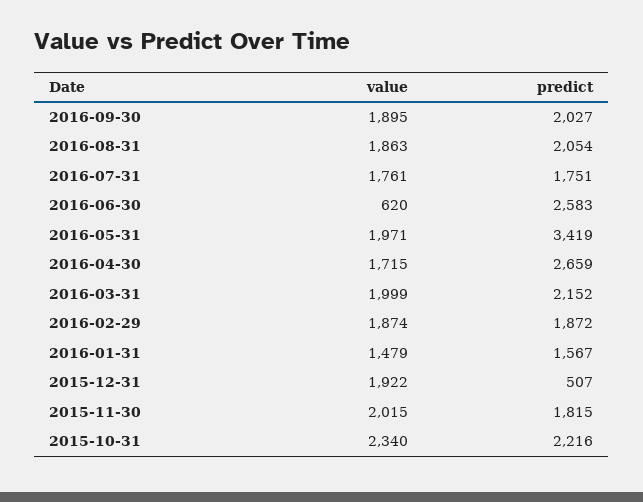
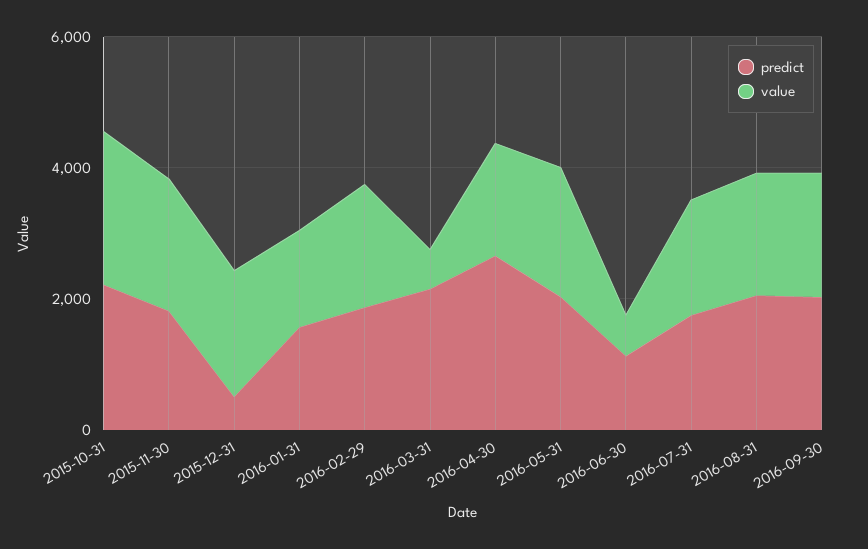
predict, 2016-06-30: 2583 -> 1000
predict, 2016-05-31: 3419 -> 2000
value, 2016-03-31: 1999 -> 500

